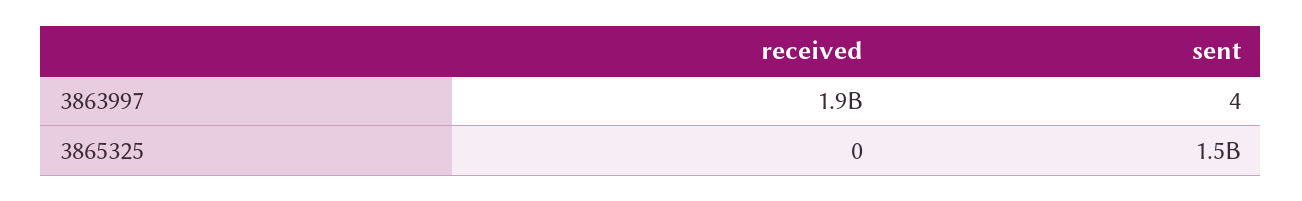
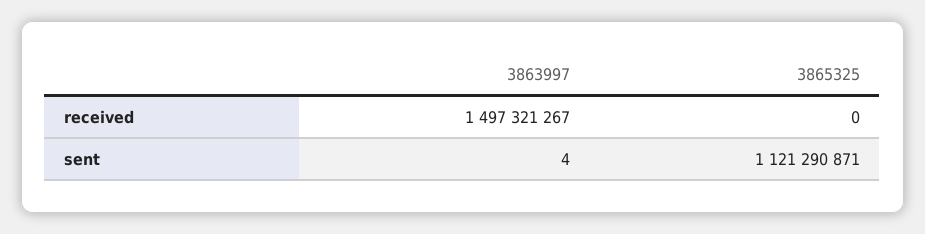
received, 3863997: 1900000000 -> 1497321267
sent, 3865325: 1500000000 -> 1121290871

